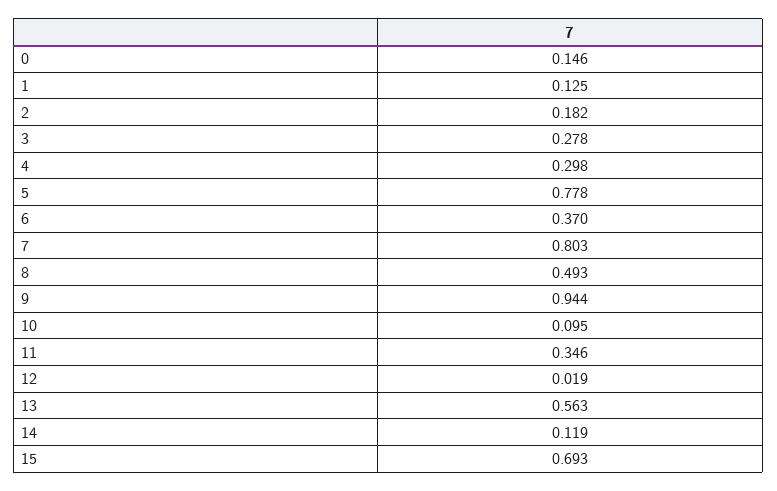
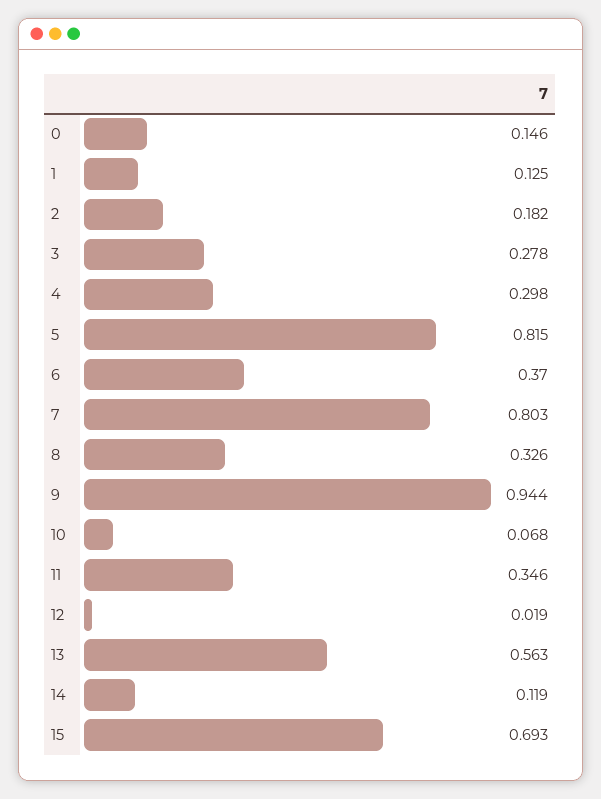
5: 0.778 -> 0.815
8: 0.493 -> 0.326
10: 0.095 -> 0.068

